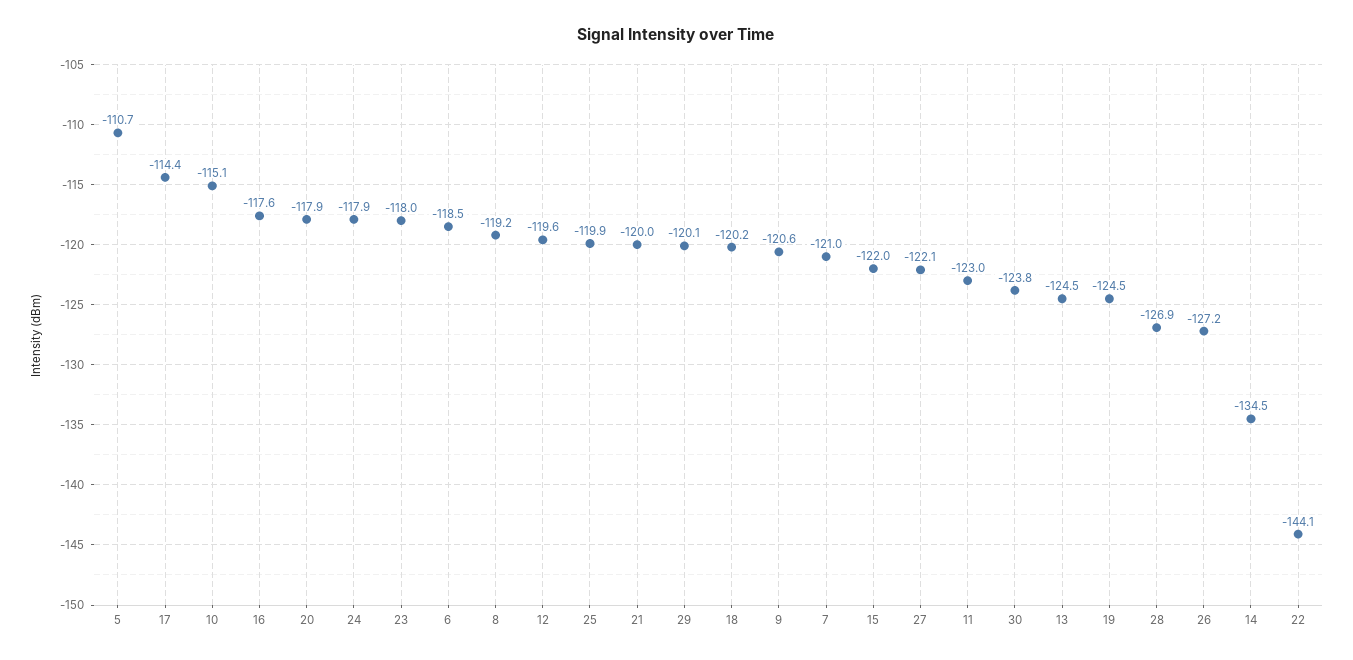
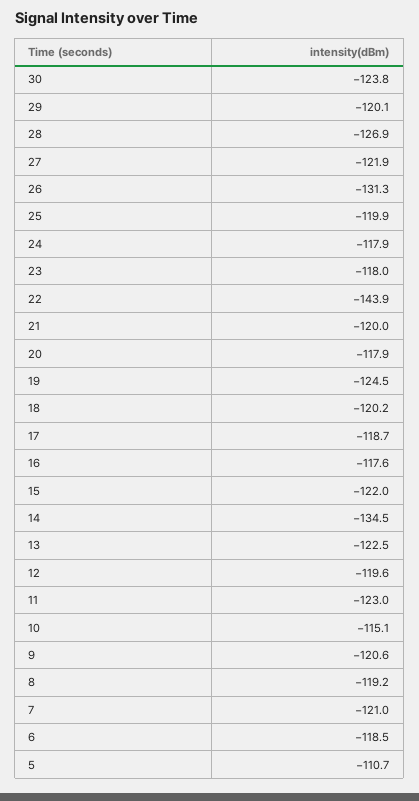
17: -114.4 -> -118.7
27: -122.1 -> -121.9
13: -124.5 -> -122.5
26: -127.2 -> -131.3
22: -144.1 -> -143.9

